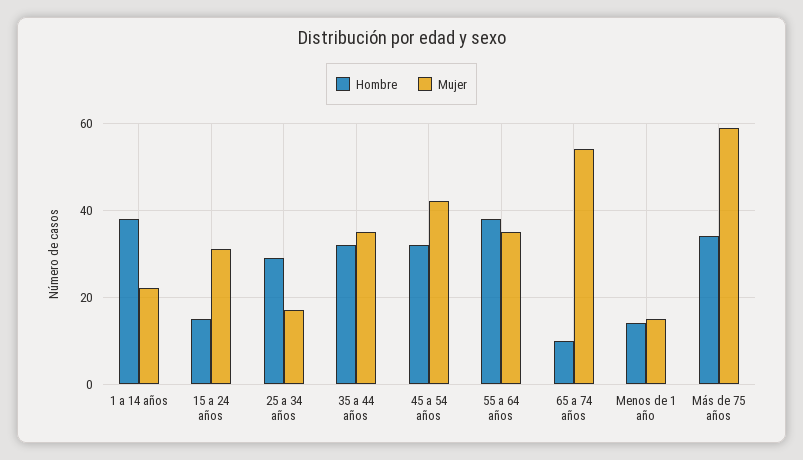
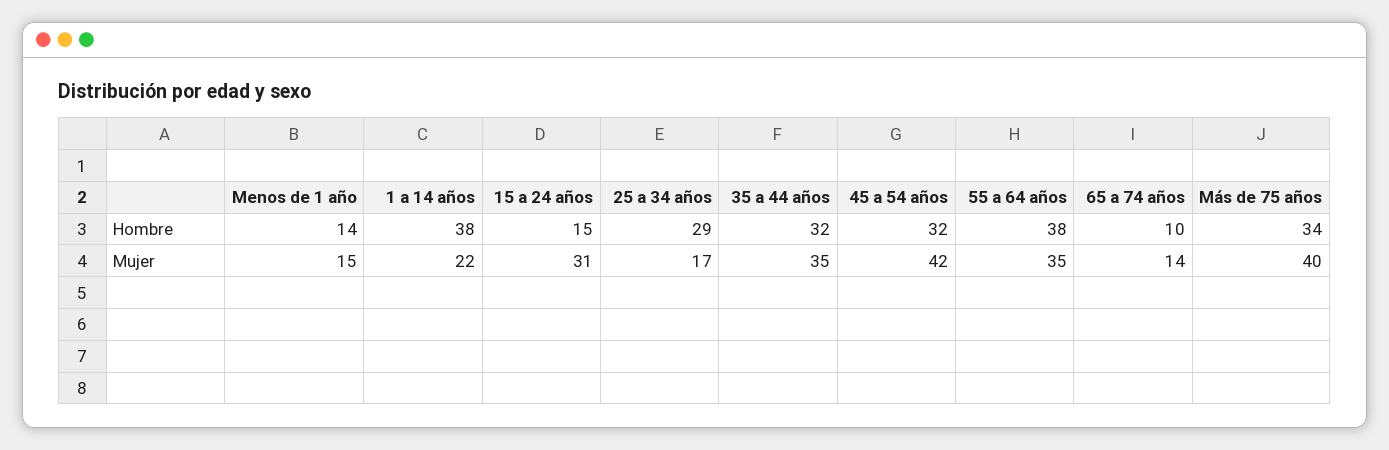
Mujer, 65 a 74 años: 55 -> 14
Mujer, Más de 75 años: 60 -> 40

